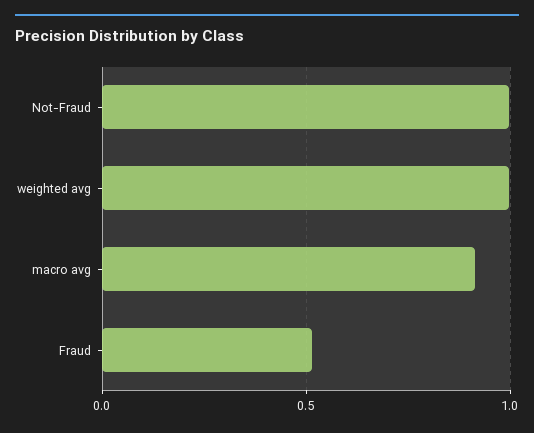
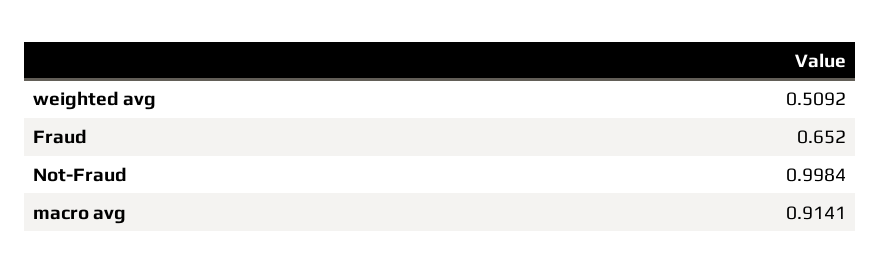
weighted avg: 1 -> 0.5092
Fraud: 0.5 -> 0.652

